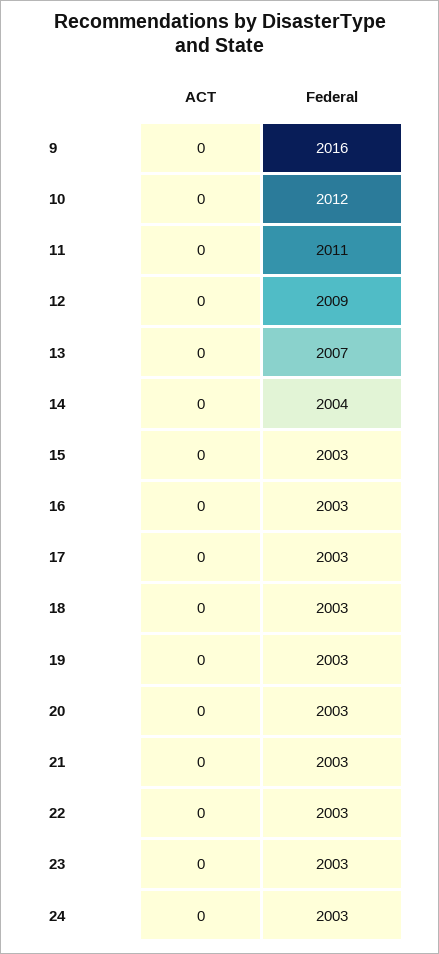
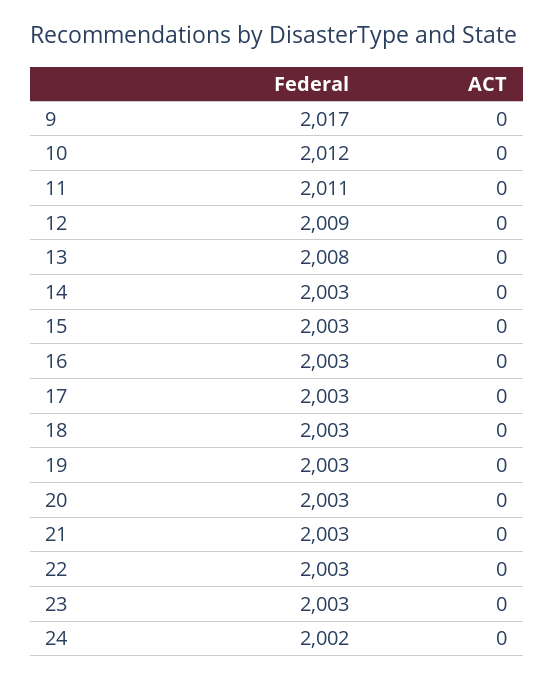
Federal, 9: 2016 -> 2017
Federal, 13: 2007 -> 2008
Federal, 14: 2004 -> 2003
Federal, 24: 2003 -> 2002

